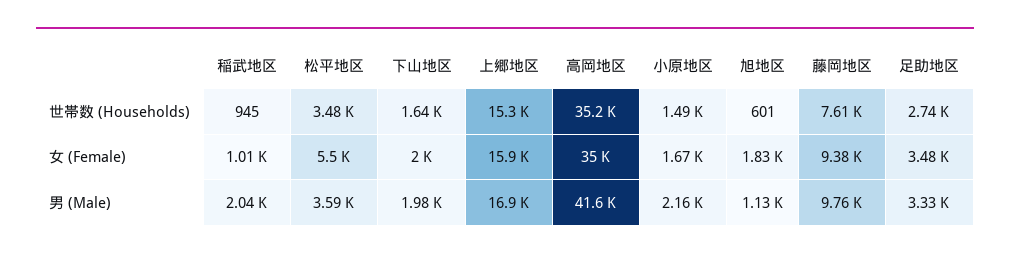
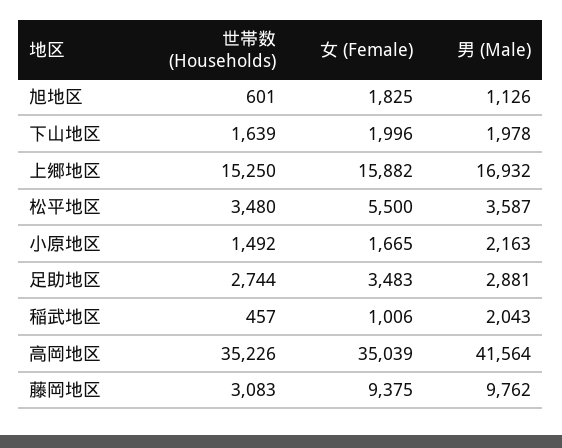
稲武地区, 世帯数 (Households): 945 -> 457
藤岡地区, 世帯数 (Households): 7610 -> 3083
足助地区, 男 (Male): 3330 -> 2881

